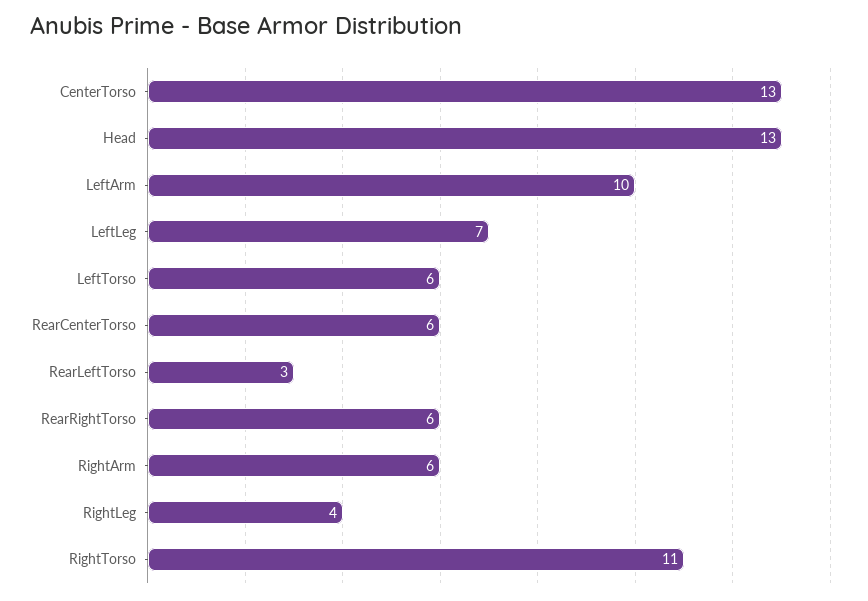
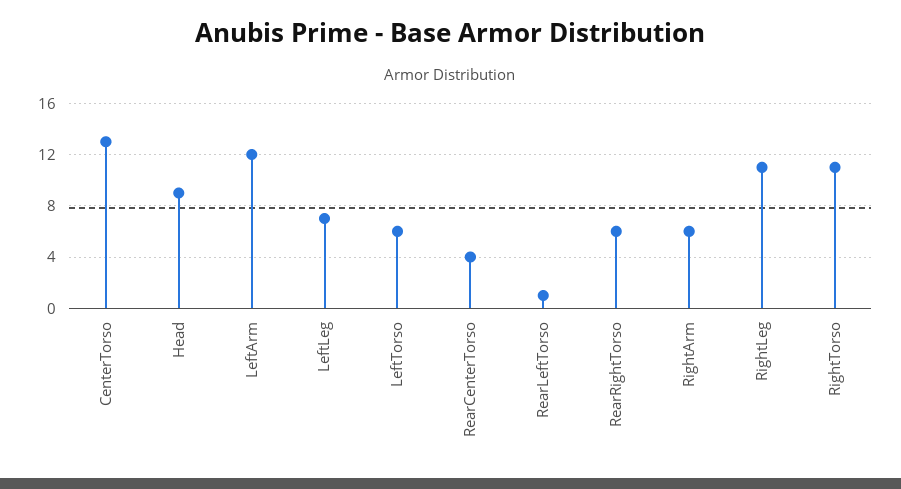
Head: 13 -> 9
LeftArm: 10 -> 12
RearCenterTorso: 6 -> 4
RearLeftTorso: 3 -> 1
RightLeg: 4 -> 11

